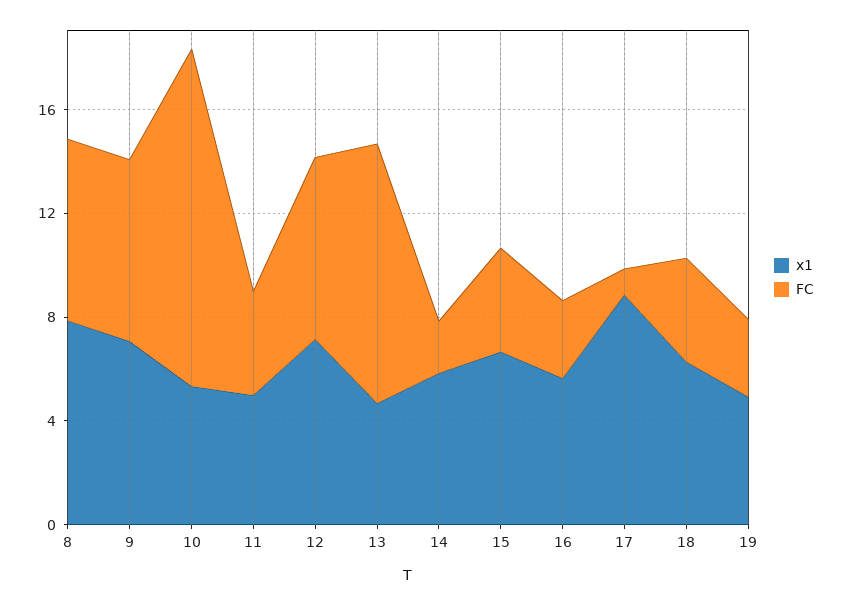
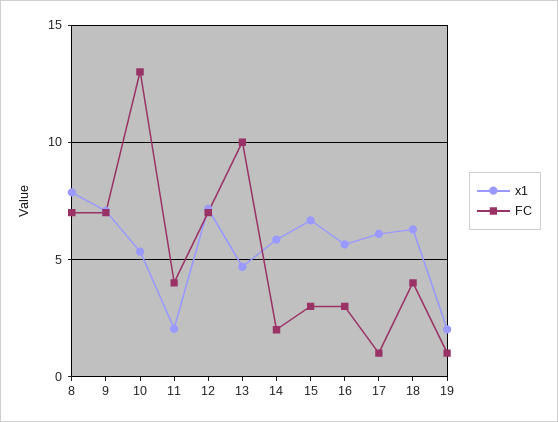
x1, 11: 5 -> 2
FC, 15: 4 -> 3
x1, 17: 9 -> 6
x1, 19: 5 -> 2
FC, 19: 3 -> 1

